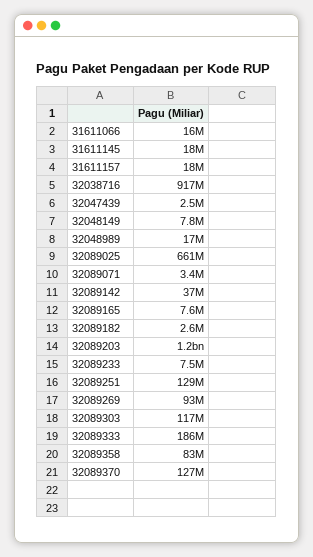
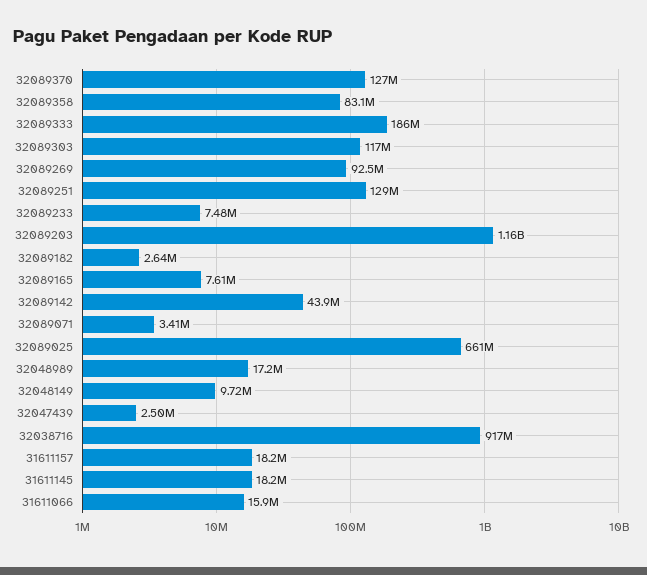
32048149: 7800000 -> 9720000
32089142: 37000000 -> 43900000

